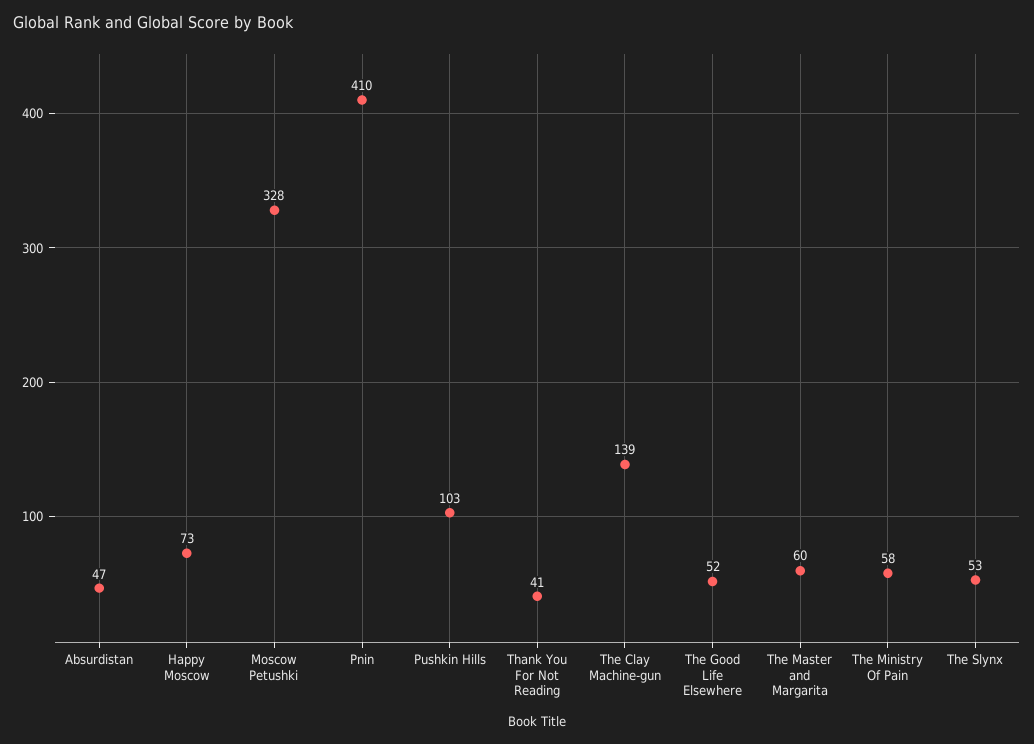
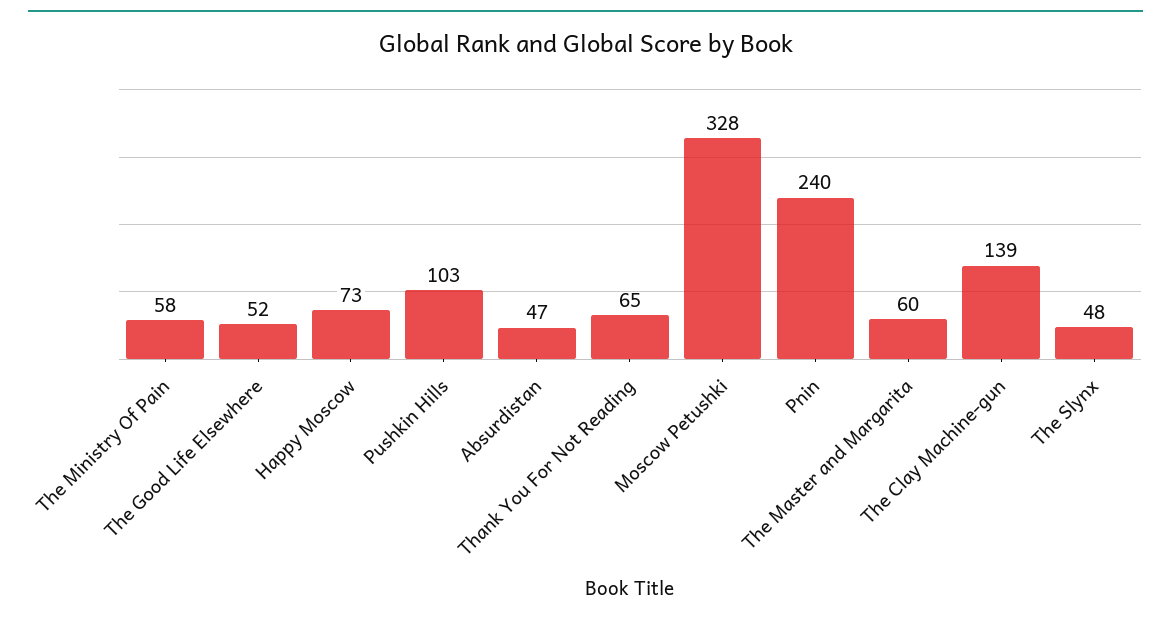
Pnin: 410 -> 240
Thank You For Not Reading: 41 -> 65
The Slynx: 53 -> 48

